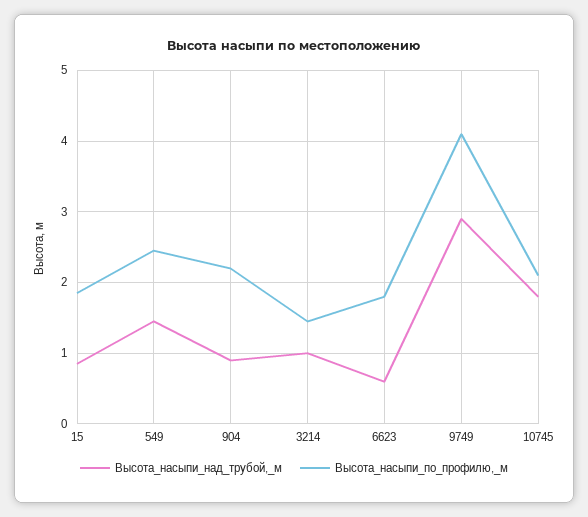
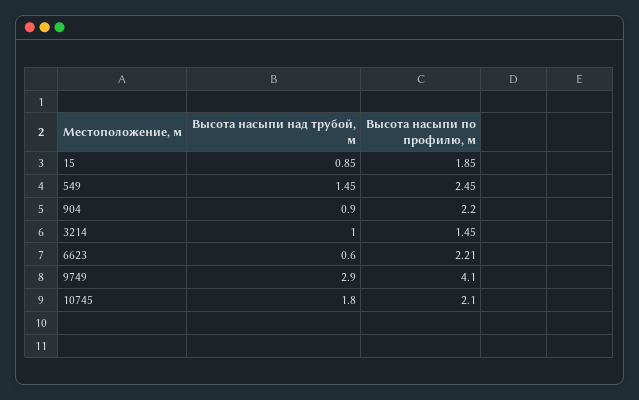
Высота_насыпи_по_профилю,_м, 6623: 1.8 -> 2.21

